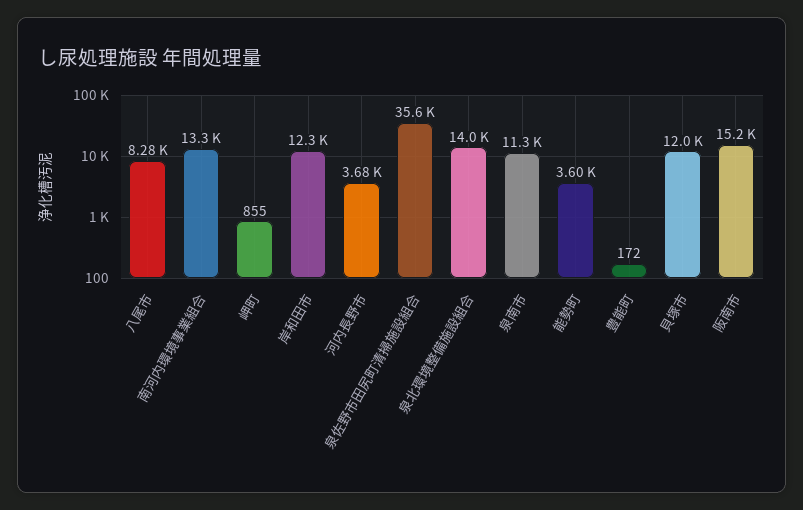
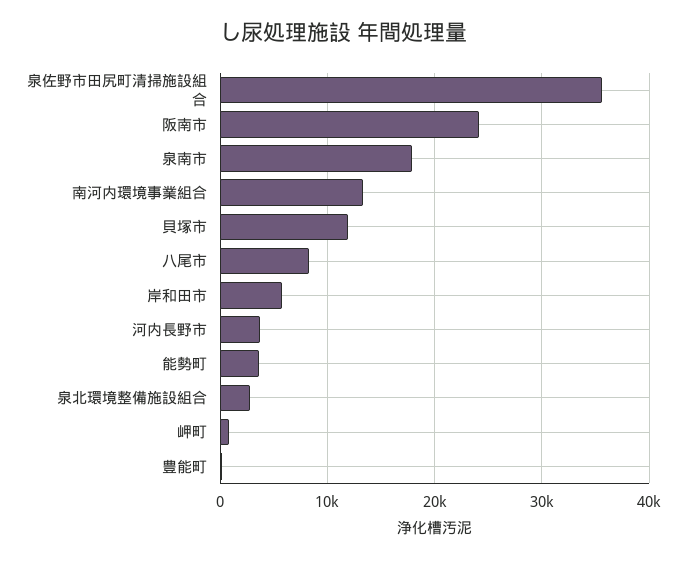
岸和田市: 12300 -> 6000
泉北環境整備施設組合: 14000 -> 3000
泉南市: 11300 -> 18000
阪南市: 15200 -> 24000

